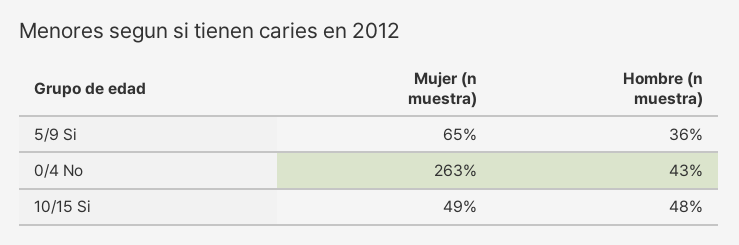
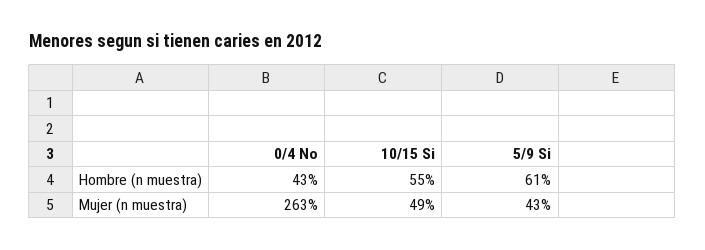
Mujer (n muestra), 5/9 Si: 65 -> 43
Hombre (n muestra), 5/9 Si: 36 -> 61
Hombre (n muestra), 10/15 Si: 48 -> 55

